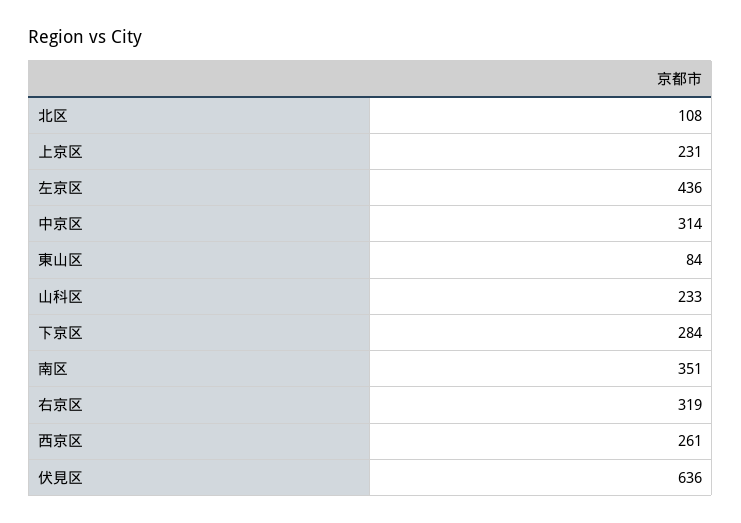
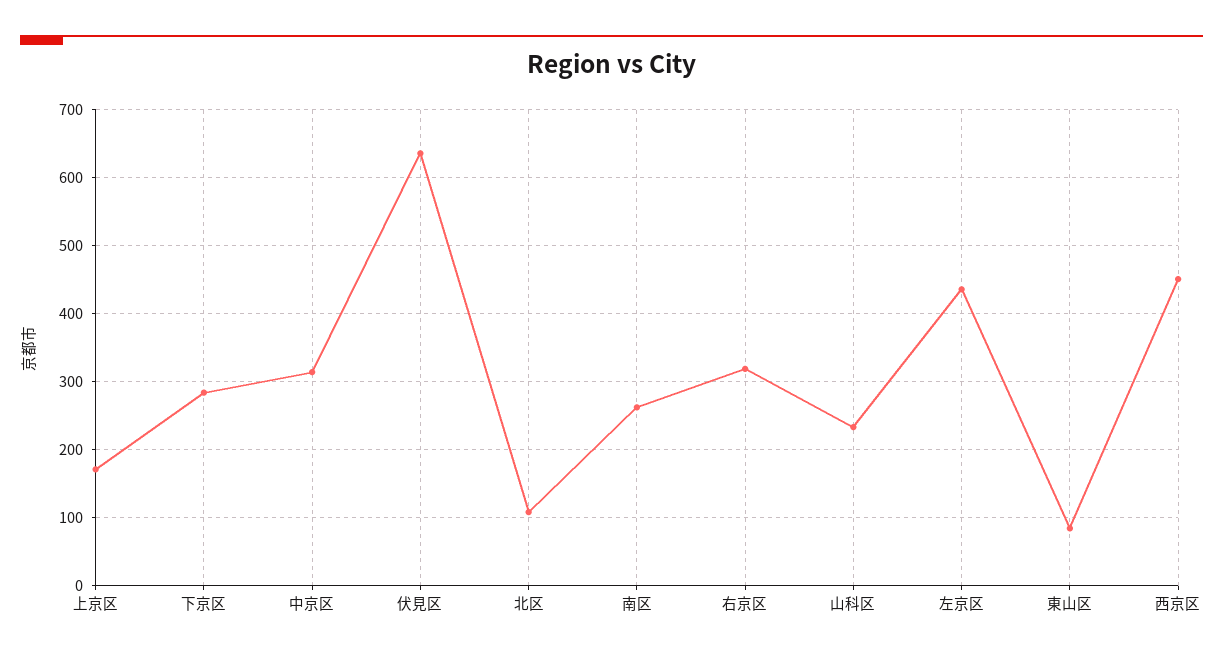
上京区: 231 -> 170
南区: 351 -> 260
西京区: 261 -> 450

